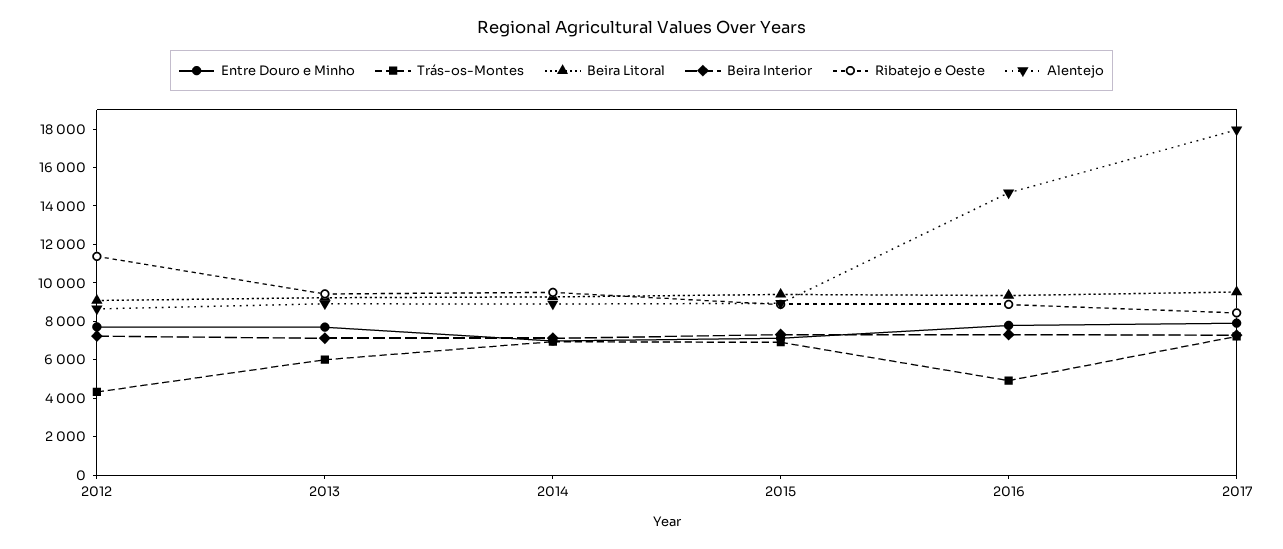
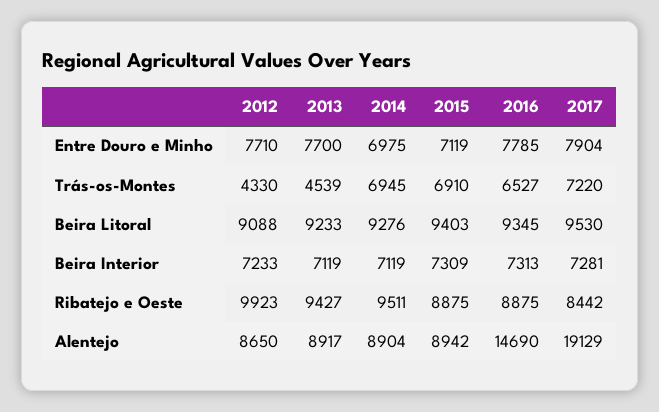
Ribatejo e Oeste, 2012: 11500 -> 9923
Trás-os-Montes, 2013: 6000 -> 4539
Trás-os-Montes, 2016: 5000 -> 6527
Alentejo, 2017: 18000 -> 19129

